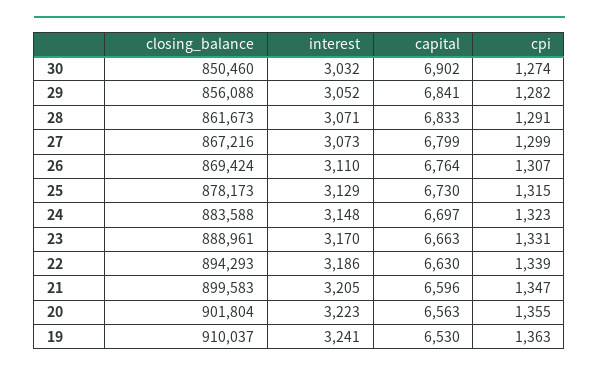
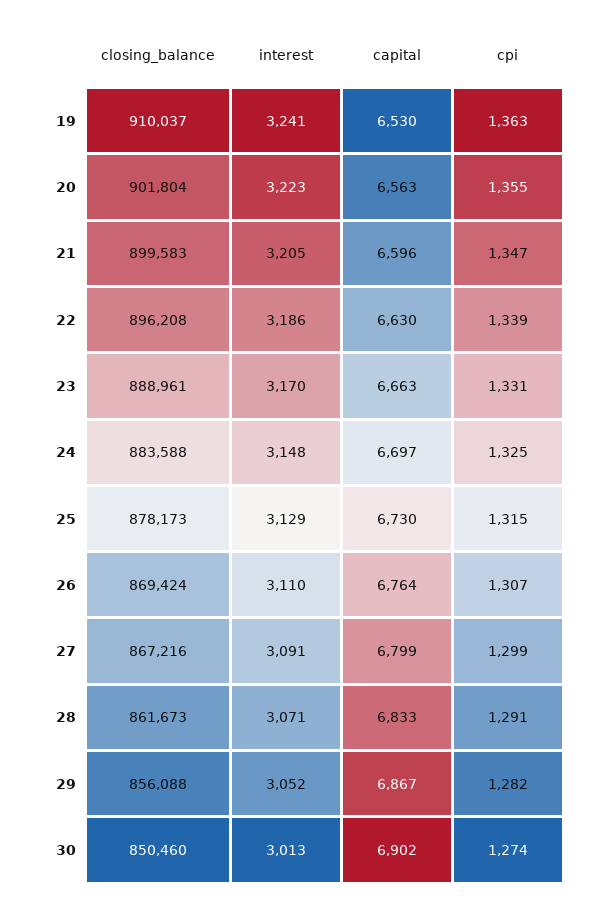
interest, 30: 3032 -> 3013
capital, 29: 6841 -> 6867
interest, 27: 3073 -> 3091
cpi, 24: 1323 -> 1325
closing_balance, 22: 894293 -> 896208

